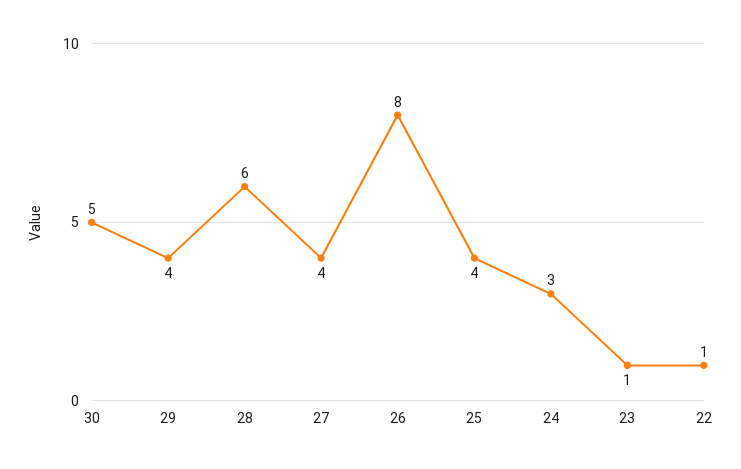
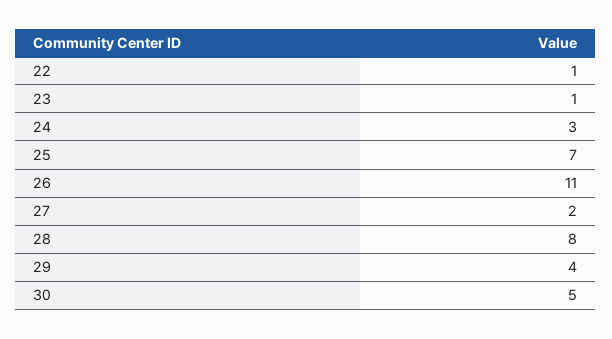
28: 6 -> 8
27: 4 -> 2
26: 8 -> 11
25: 4 -> 7

